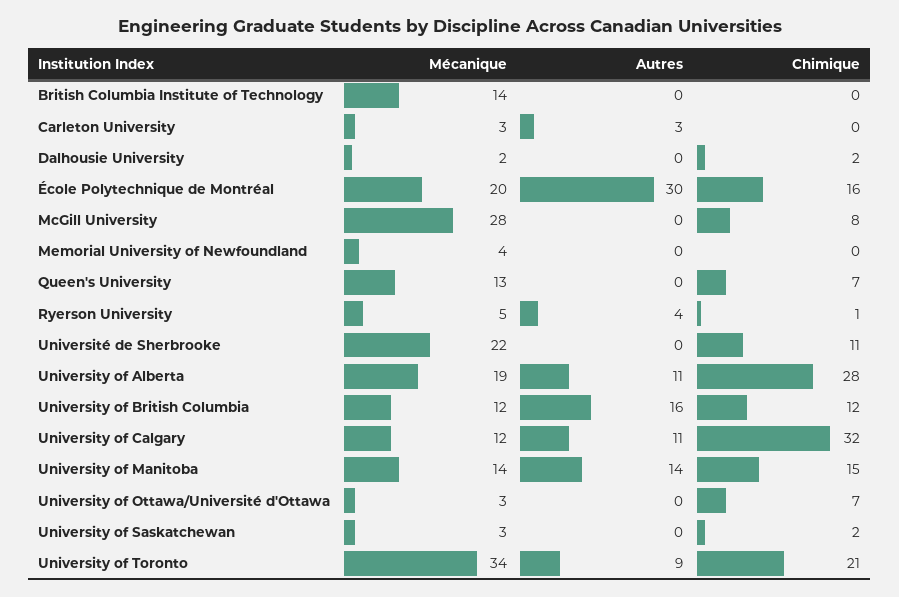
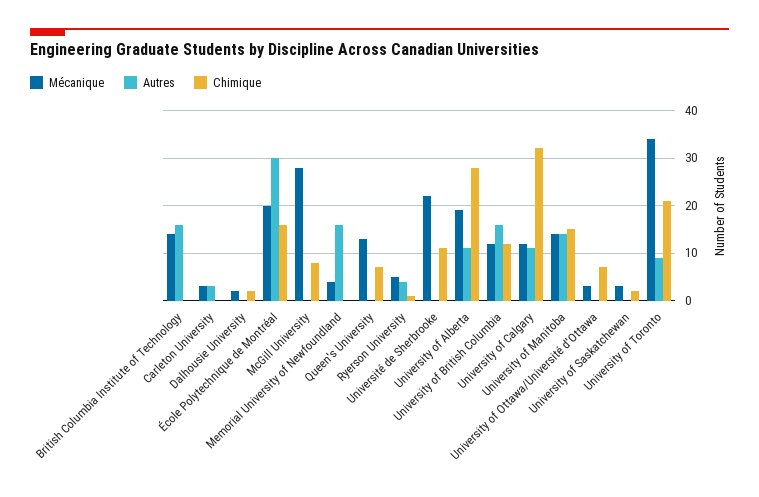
Autres, British Columbia Institute of Technology: 0 -> 15
Autres, Memorial University of Newfoundland: 0 -> 15

